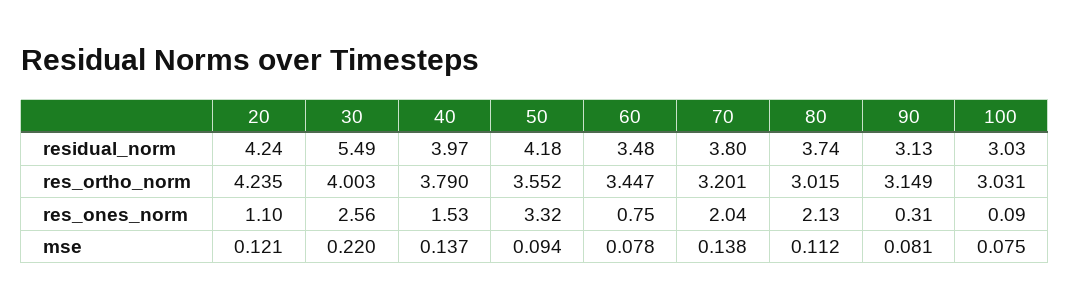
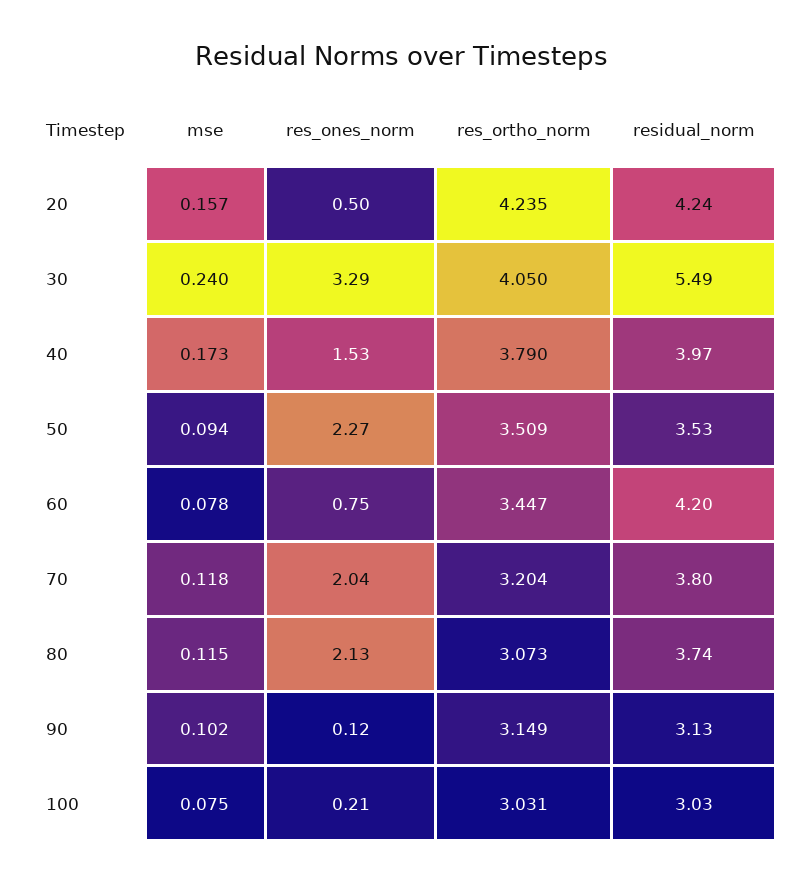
50, residual_norm: 4.18 -> 3.53
60, residual_norm: 3.48 -> 4.2
30, res_ortho_norm: 4.003 -> 4.05
50, res_ortho_norm: 3.552 -> 3.509
70, res_ortho_norm: 3.201 -> 3.204
80, res_ortho_norm: 3.015 -> 3.073
20, res_ones_norm: 1.1 -> 0.5
30, res_ones_norm: 2.56 -> 3.29
50, res_ones_norm: 3.32 -> 2.27
90, res_ones_norm: 0.31 -> 0.12
100, res_ones_norm: 0.09 -> 0.21
20, mse: 0.121 -> 0.157
30, mse: 0.22 -> 0.24
40, mse: 0.137 -> 0.173
70, mse: 0.138 -> 0.118
80, mse: 0.112 -> 0.115
90, mse: 0.081 -> 0.102

